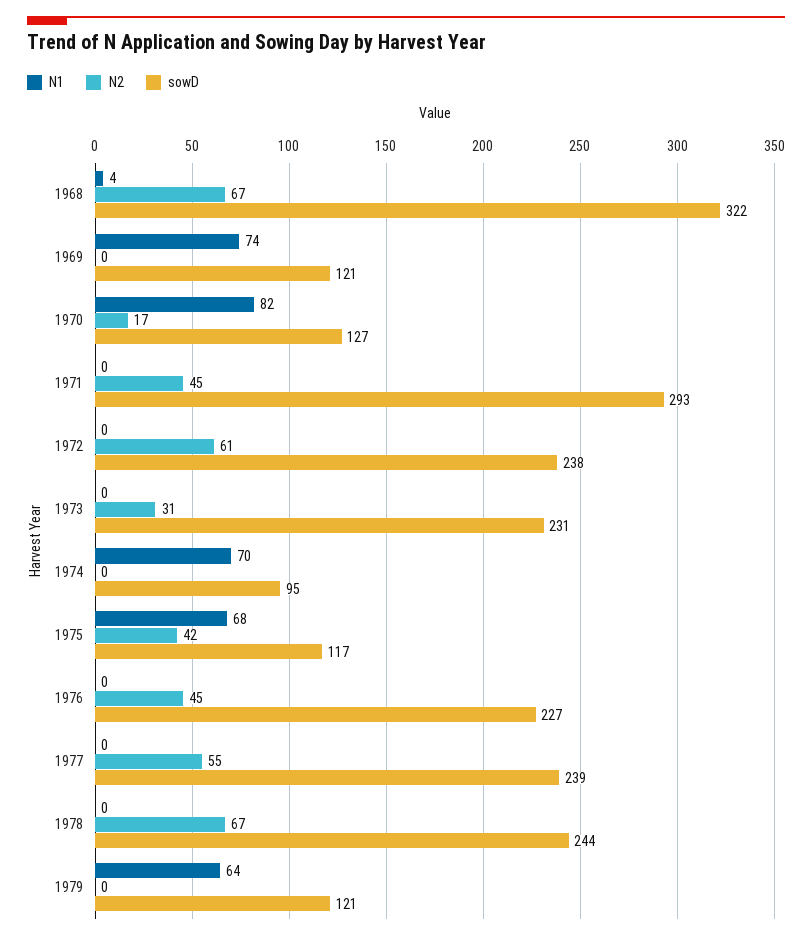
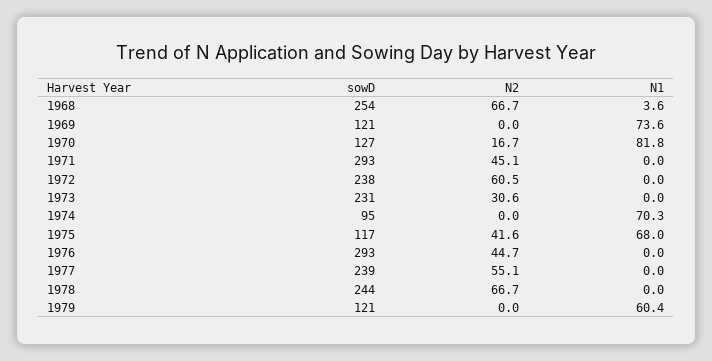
sowD, 1968: 322 -> 254
sowD, 1976: 227 -> 293
N1, 1979: 64 -> 60.4

